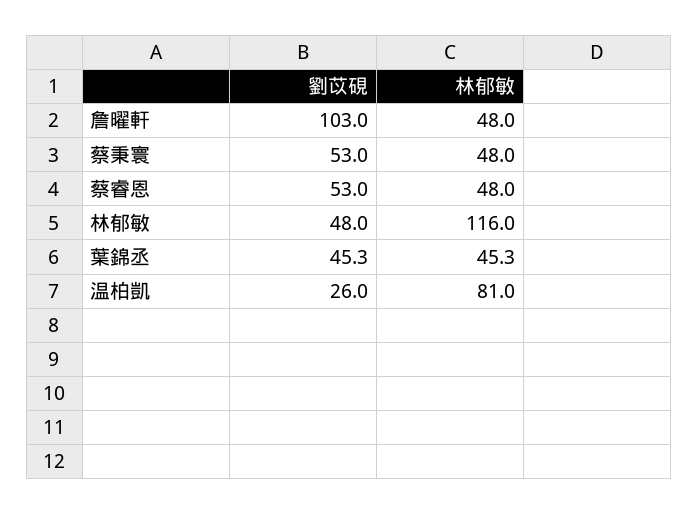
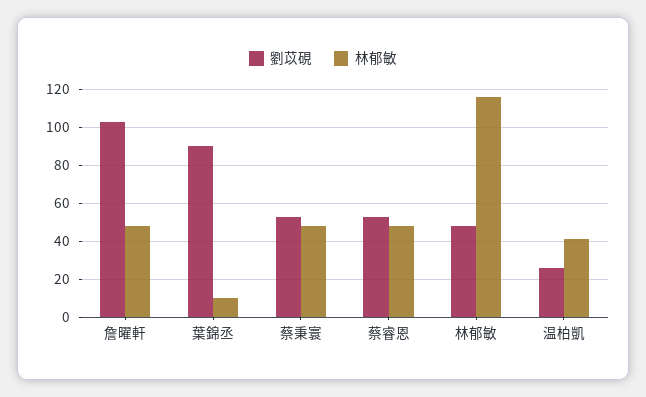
劉苡硯, 葉錦丞: 45.3 -> 90
林郁敏, 葉錦丞: 45.3 -> 10
林郁敏, 温柏凱: 81 -> 40

